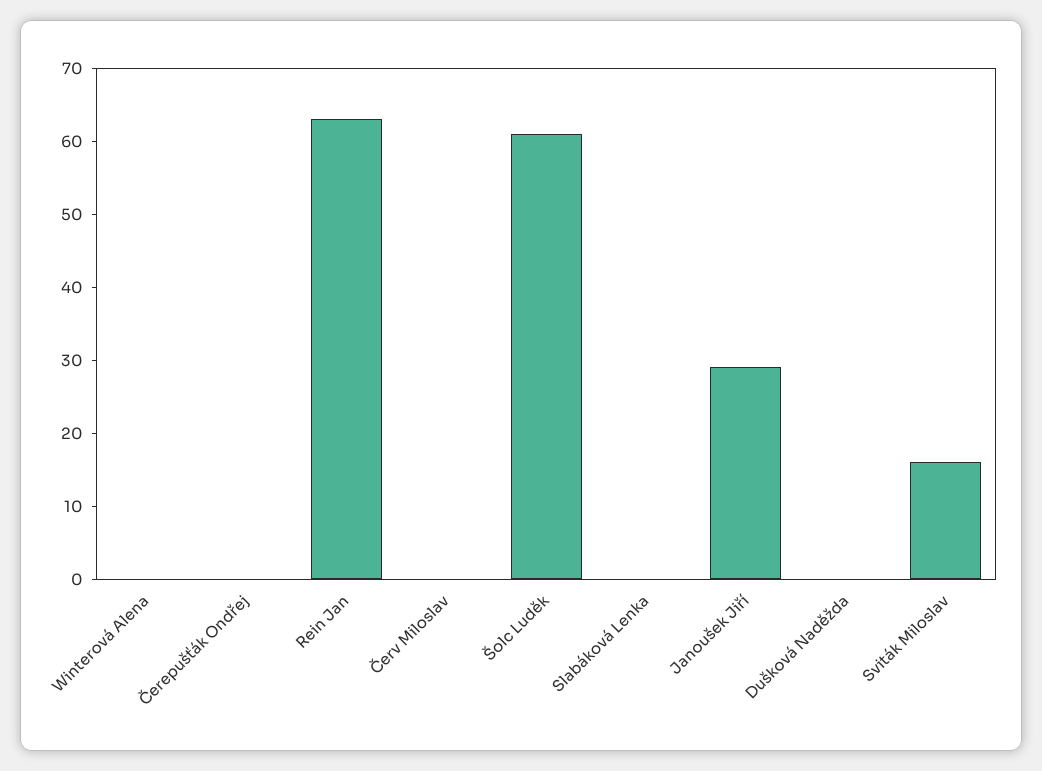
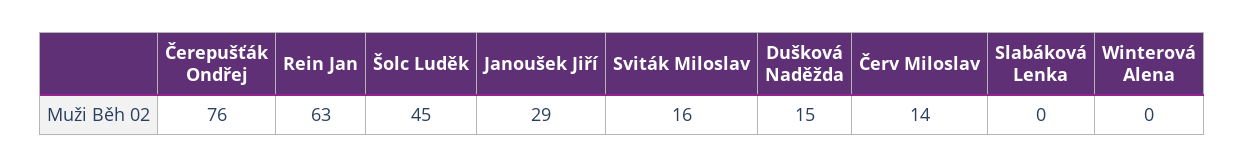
Čerepušťák Ondřej: 0 -> 76
Červ Miloslav: 0 -> 14
Šolc Luděk: 60 -> 45
Dušková Naděžda: 0 -> 15

